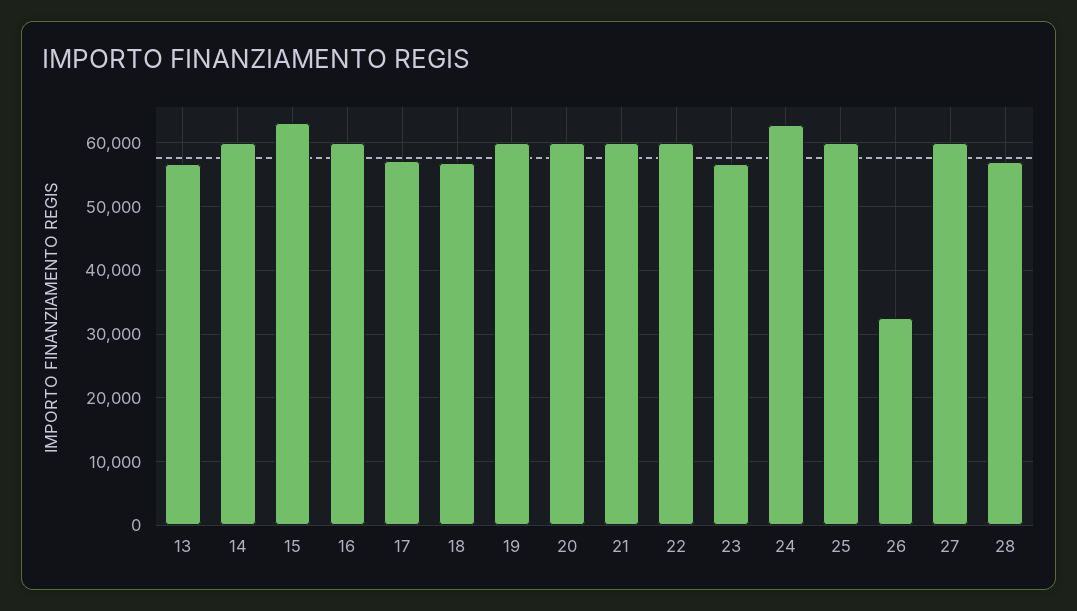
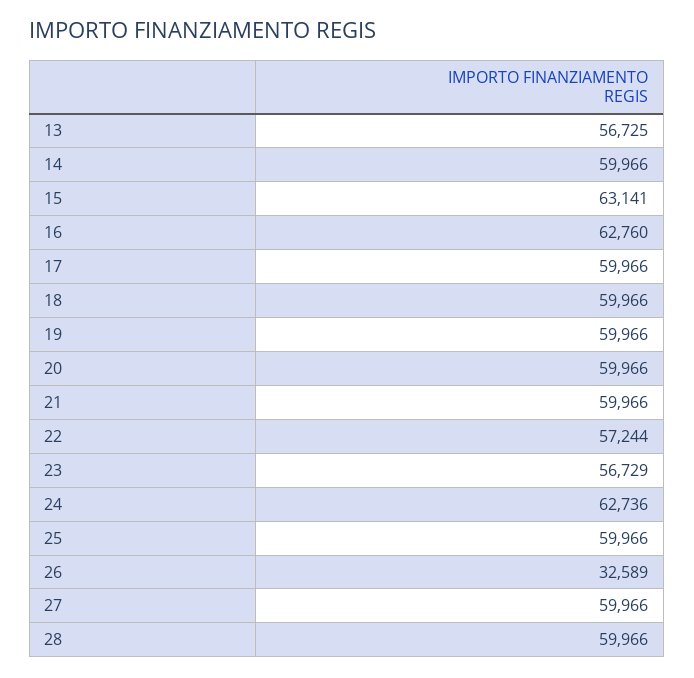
16: 60000 -> 62760
17: 57000 -> 59966
18: 57000 -> 59966
22: 60000 -> 57244
28: 57000 -> 59966

